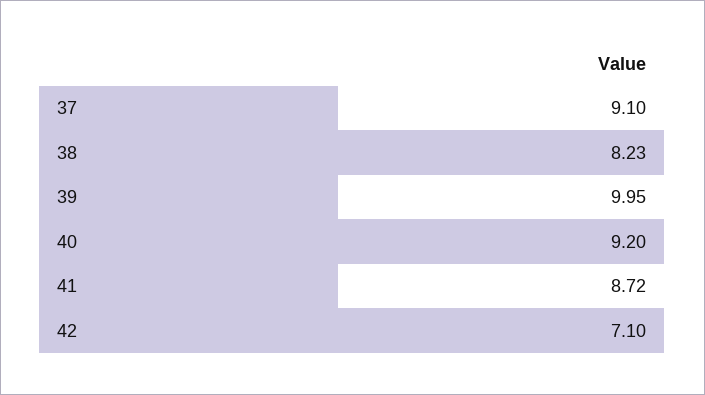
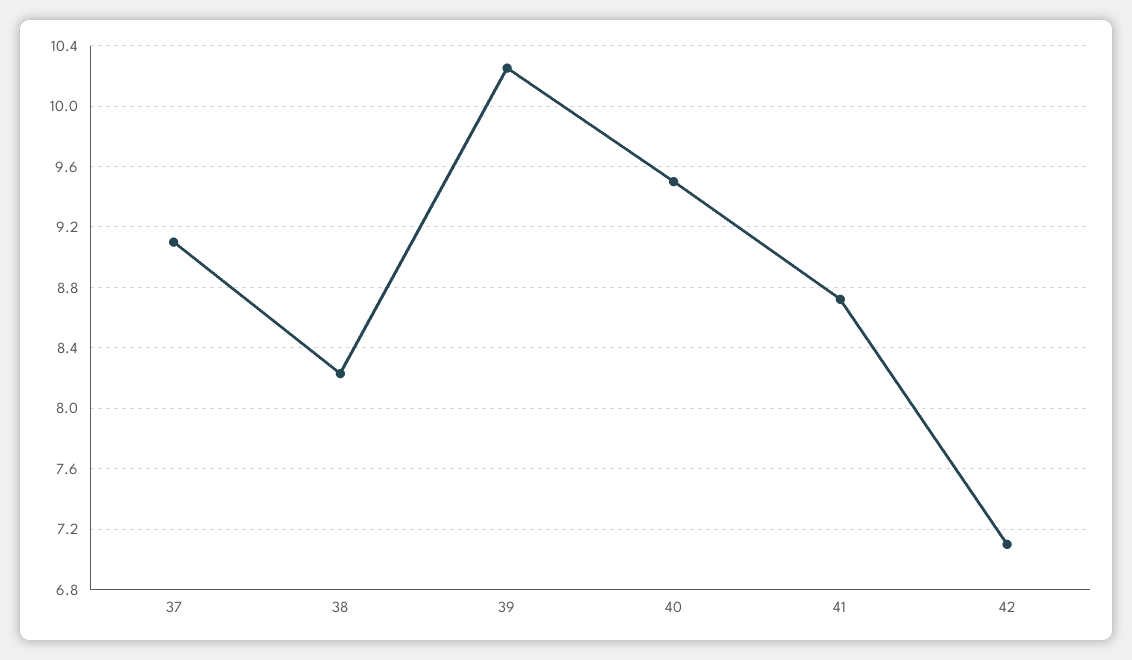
39: 9.95 -> 10.25
40: 9.2 -> 9.5

